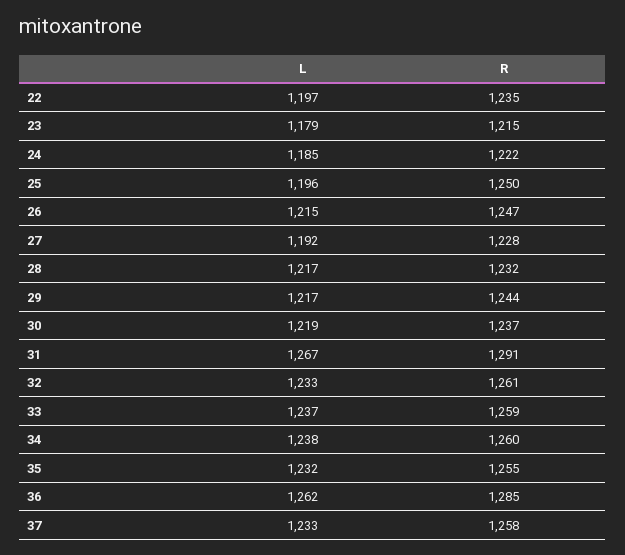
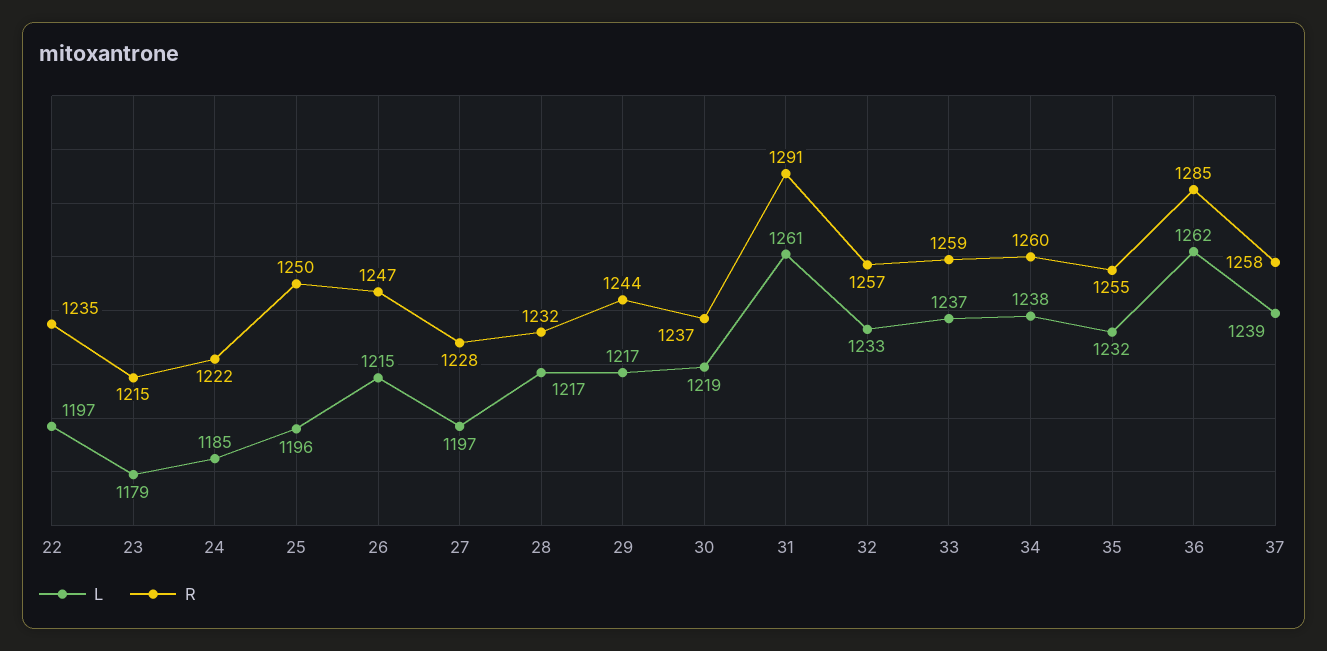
L, 27: 1192 -> 1197
L, 31: 1267 -> 1261
R, 32: 1261 -> 1257
L, 37: 1233 -> 1239

